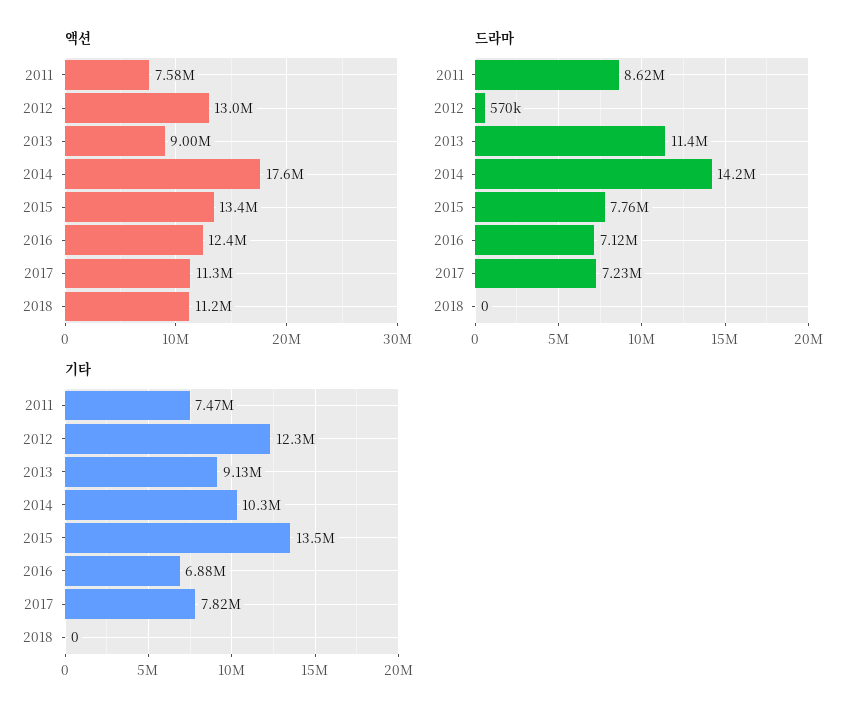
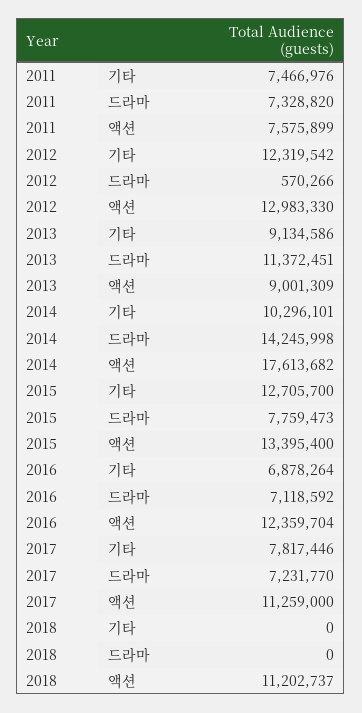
드라마, 2011: 8620000 -> 7328820
기타, 2015: 13500000 -> 12705700

